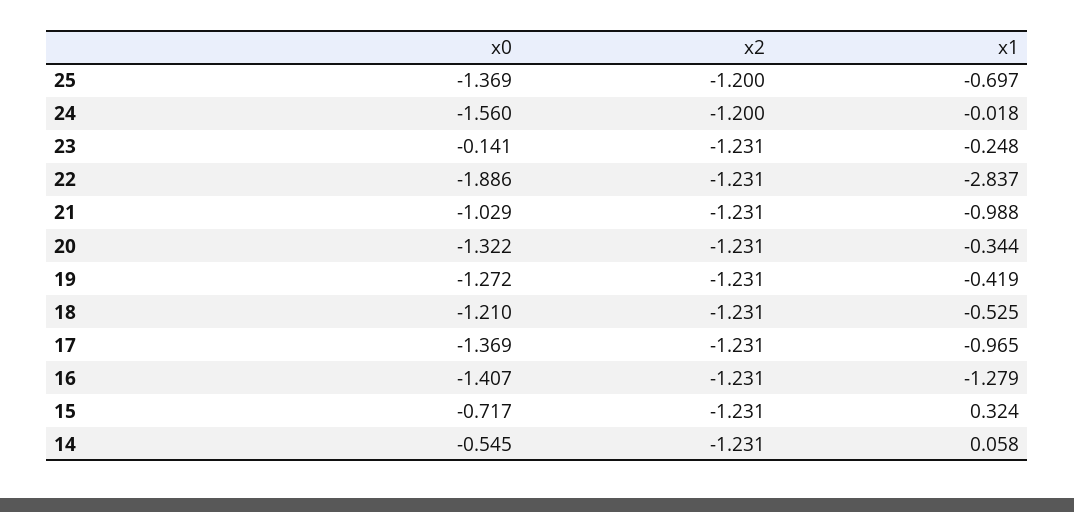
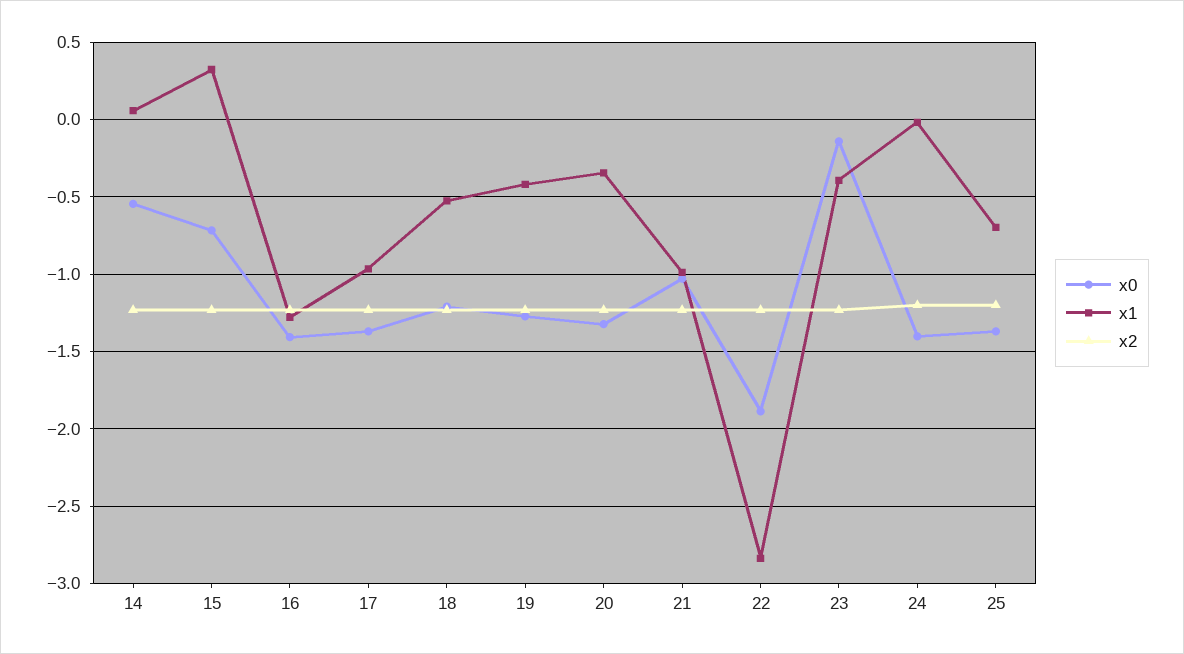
x0, 24: -1.56 -> -1.4
x1, 23: -0.248 -> -0.4

